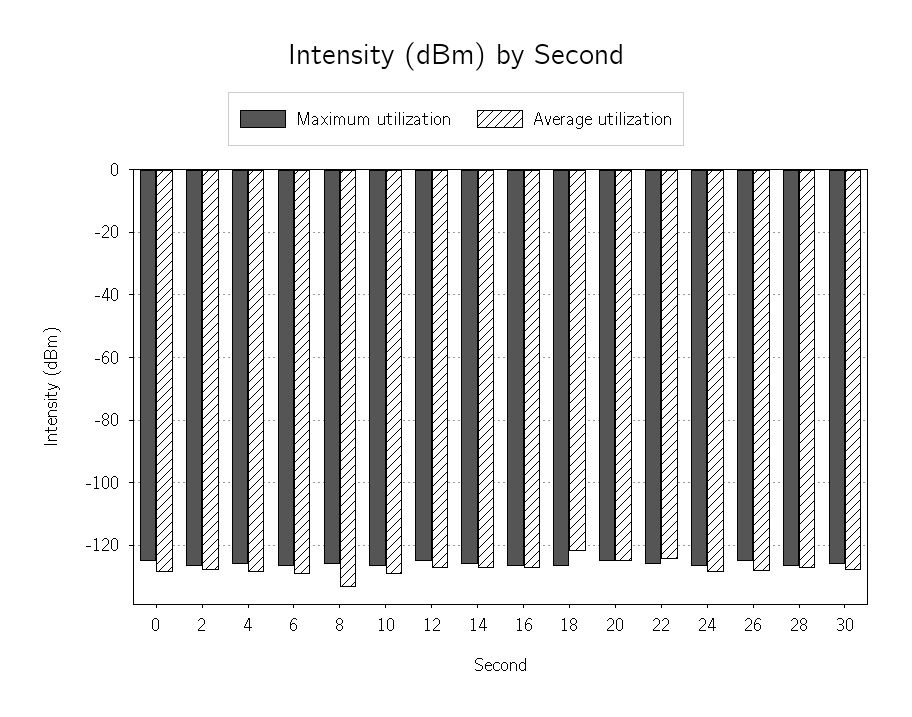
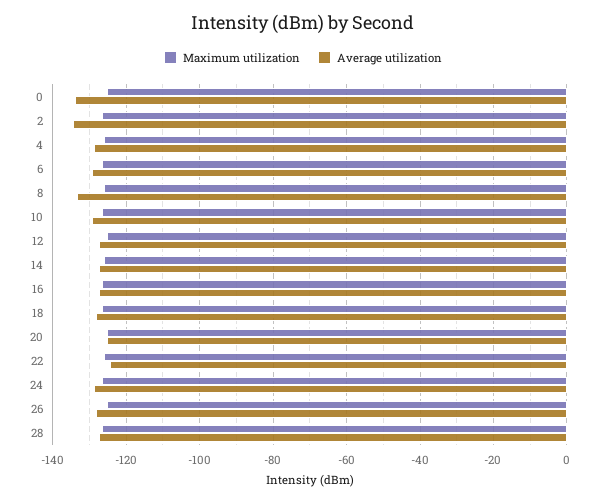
Average utilization, 0: -128 -> -134
Average utilization, 2: -128 -> -134
Average utilization, 18: -122 -> -128
Maximum utilization, 30: -126 -> none
Average utilization, 30: -128 -> none

